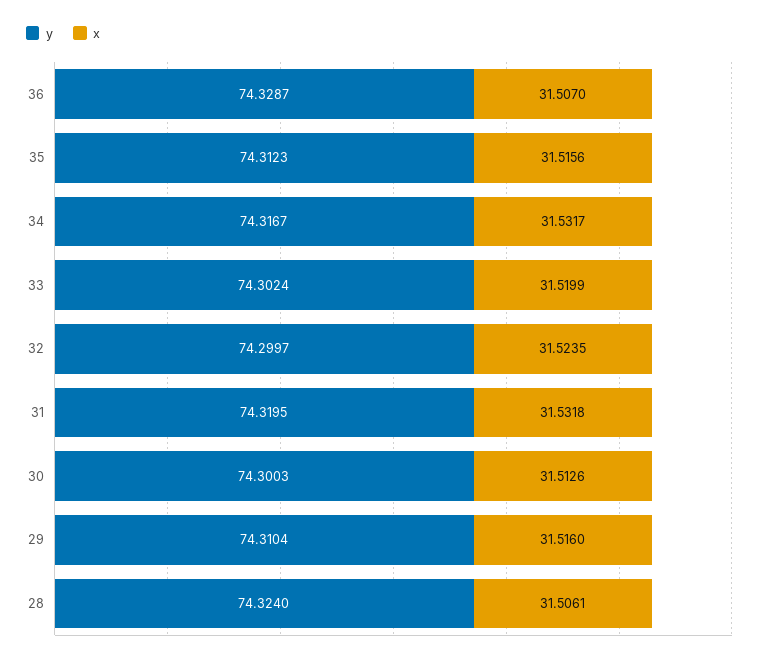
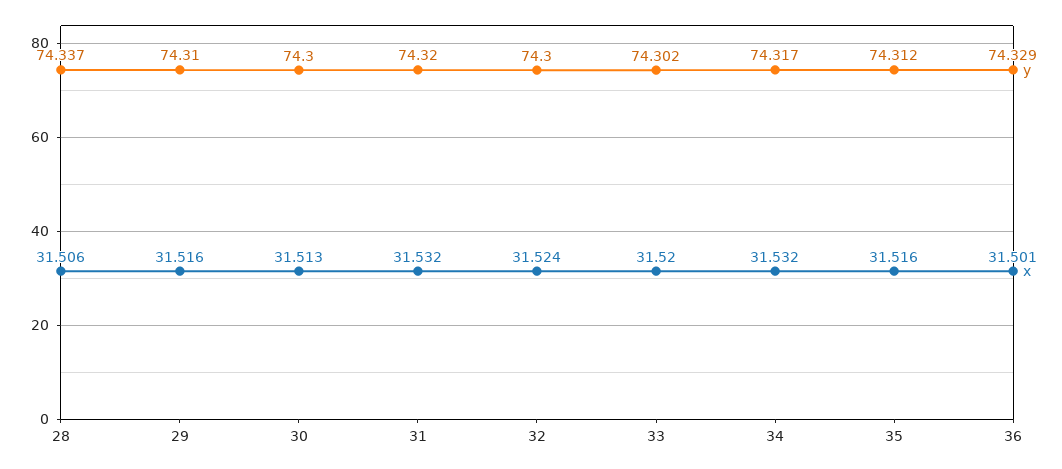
x, 36: 31.507 -> 31.501
y, 28: 74.324 -> 74.337

